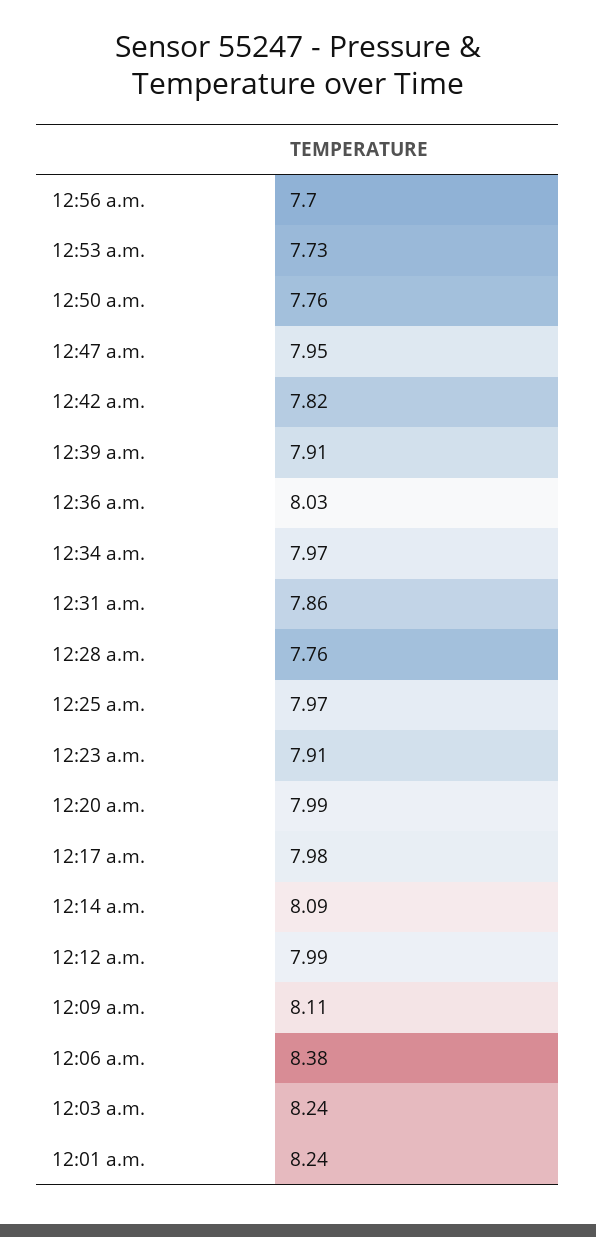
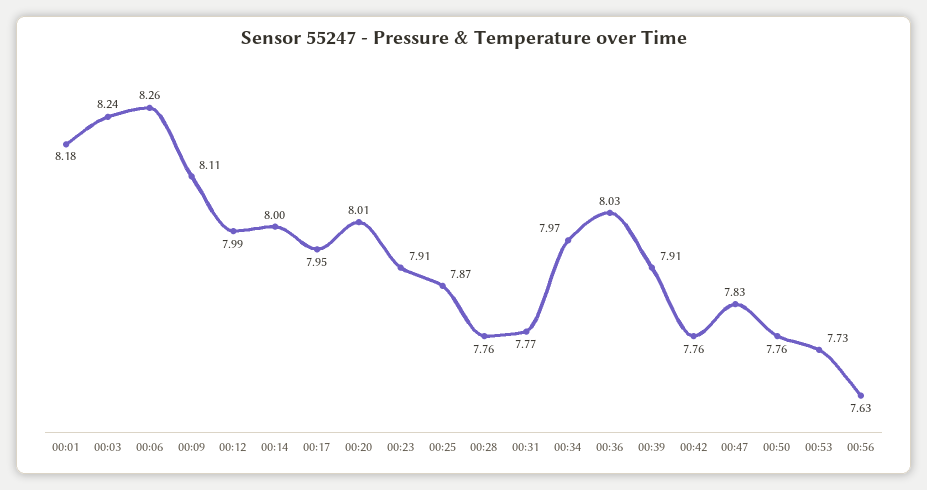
12:56 a.m.: 7.7 -> 7.63
12:47 a.m.: 7.95 -> 7.83
12:42 a.m.: 7.82 -> 7.76
12:31 a.m.: 7.86 -> 7.77
12:25 a.m.: 7.97 -> 7.87
12:20 a.m.: 7.99 -> 8.01
12:17 a.m.: 7.98 -> 7.95
12:14 a.m.: 8.09 -> 8
12:06 a.m.: 8.38 -> 8.26
12:01 a.m.: 8.24 -> 8.18

